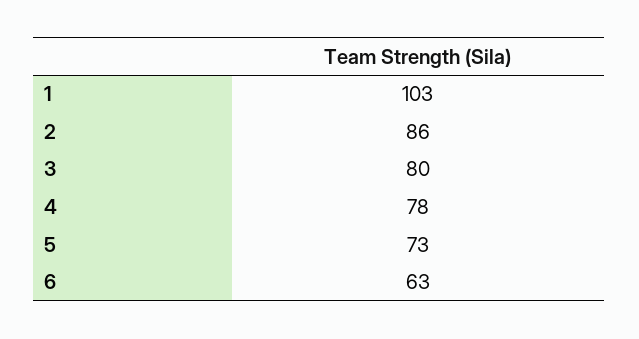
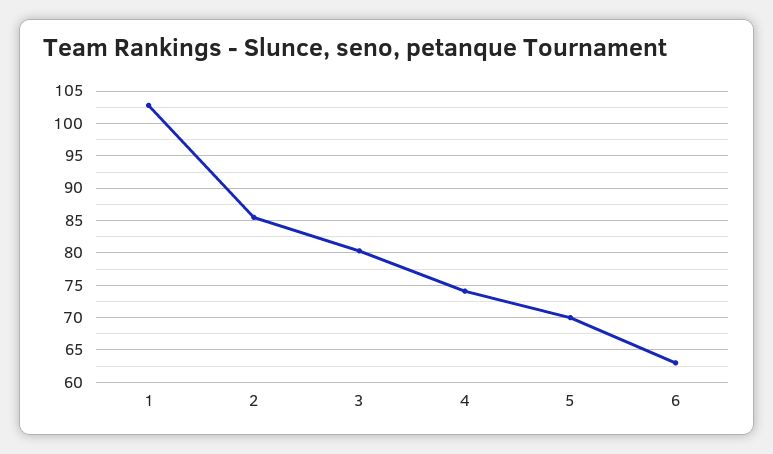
4: 78 -> 74
5: 73 -> 70

